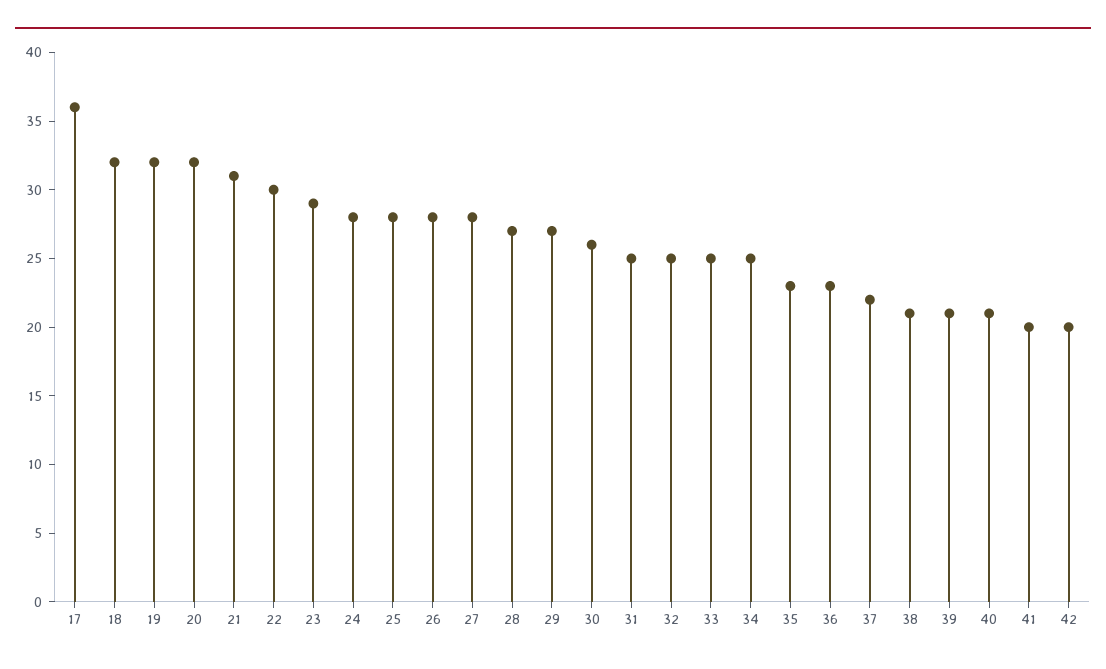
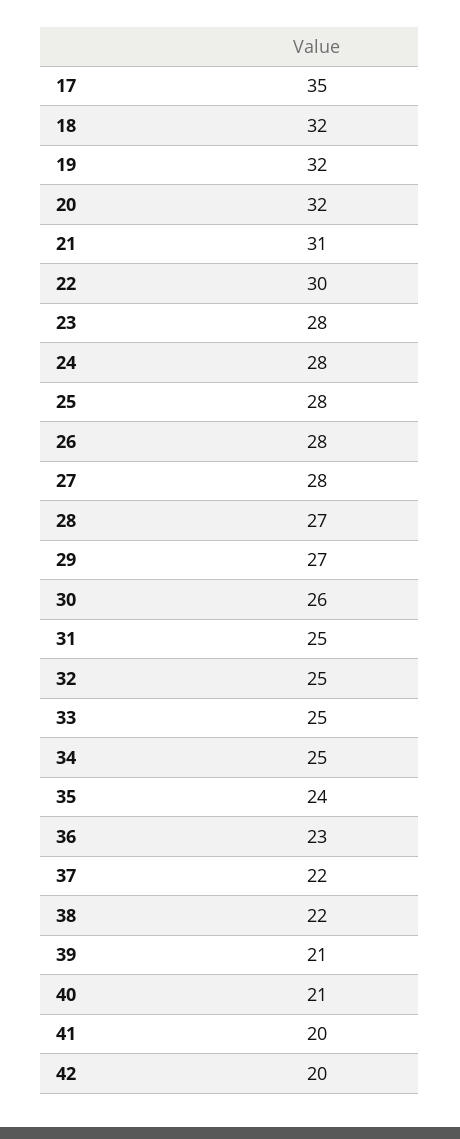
17: 36 -> 35
23: 29 -> 28
35: 23 -> 24
38: 21 -> 22

